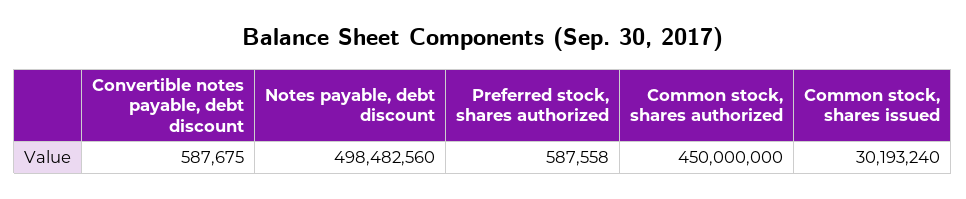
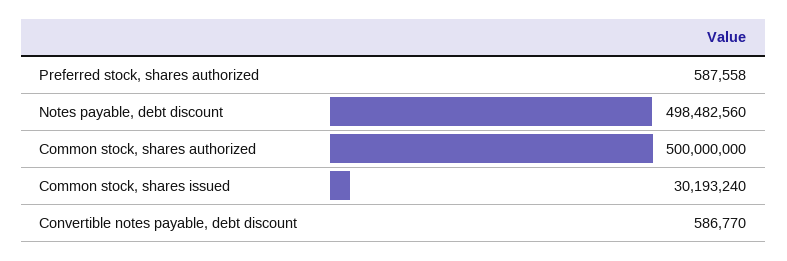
Convertible notes payable, debt discount: 587675 -> 586770
Common stock, shares authorized: 450000000 -> 500000000

